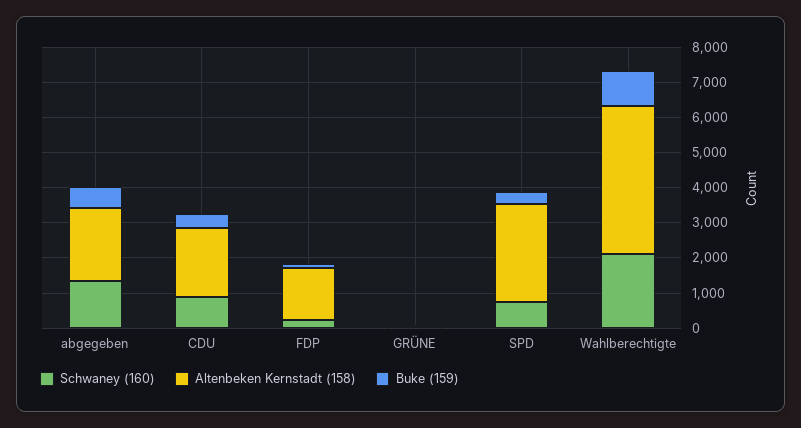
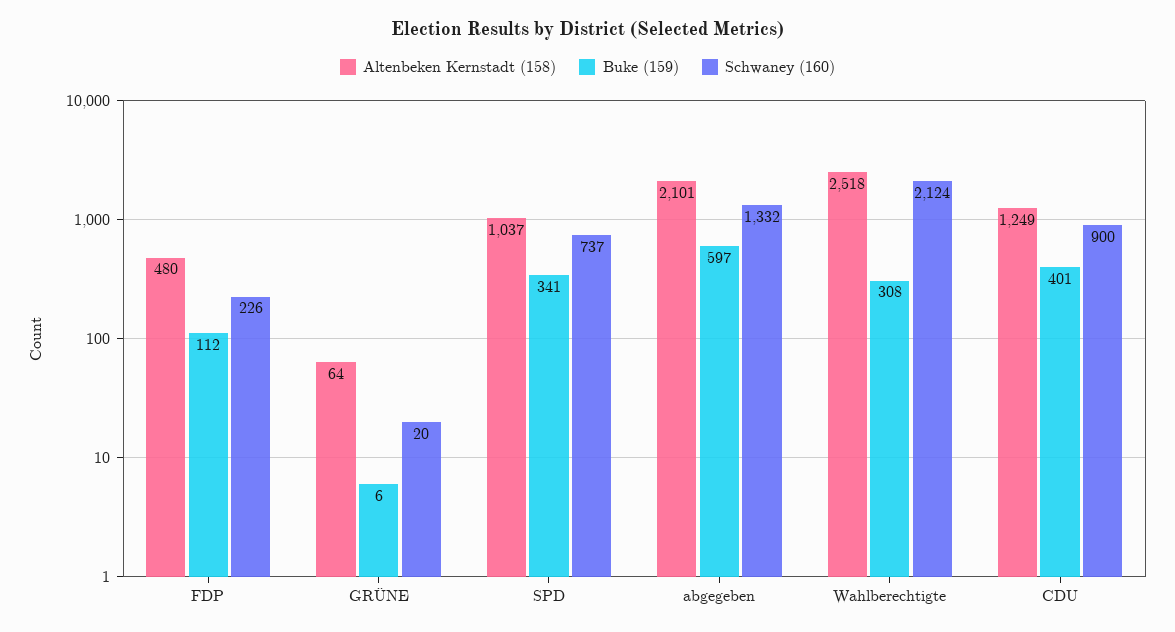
Altenbeken Kernstadt (158), CDU: 2000 -> 1249
Altenbeken Kernstadt (158), FDP: 1500 -> 480
Altenbeken Kernstadt (158), SPD: 2750 -> 1037
Altenbeken Kernstadt (158), Wahlberechtigte: 4250 -> 2518
Buke (159), Wahlberechtigte: 1000 -> 308

